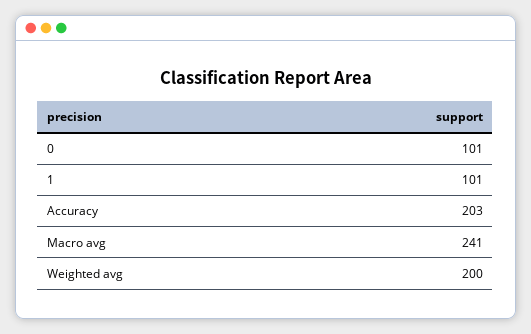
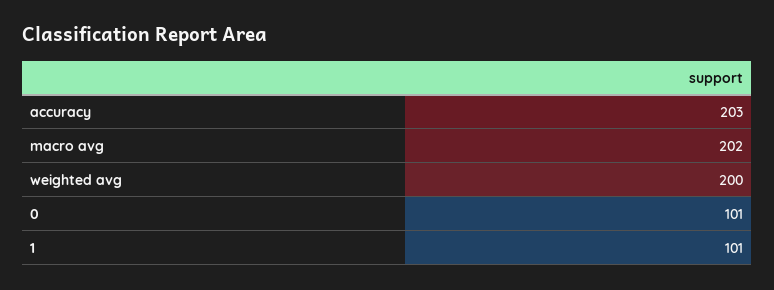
Macro avg: 241 -> 202

